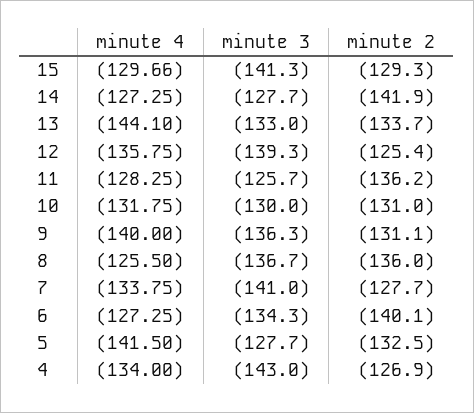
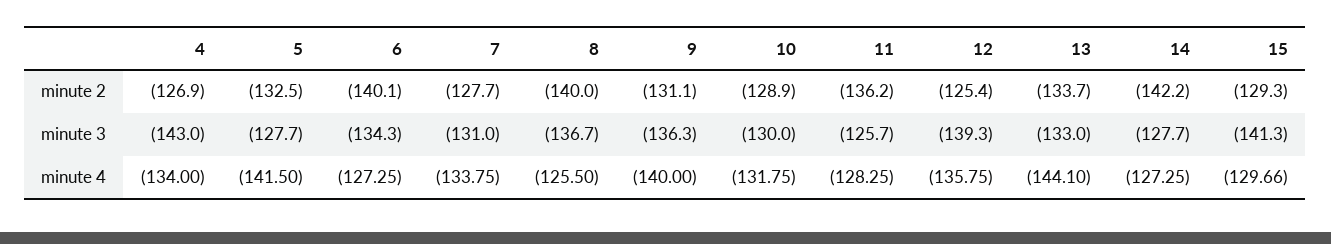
minute 2, 14: -141.9 -> -142.2
minute 2, 10: -131 -> -128.9
minute 2, 8: -136 -> -140
minute 3, 7: -141 -> -131

